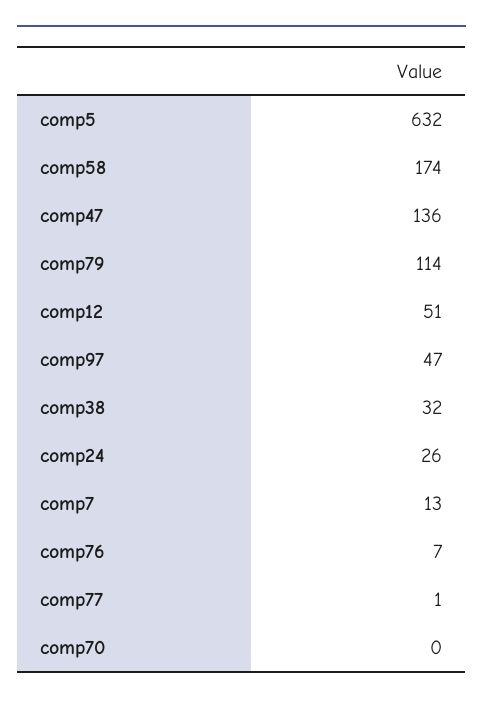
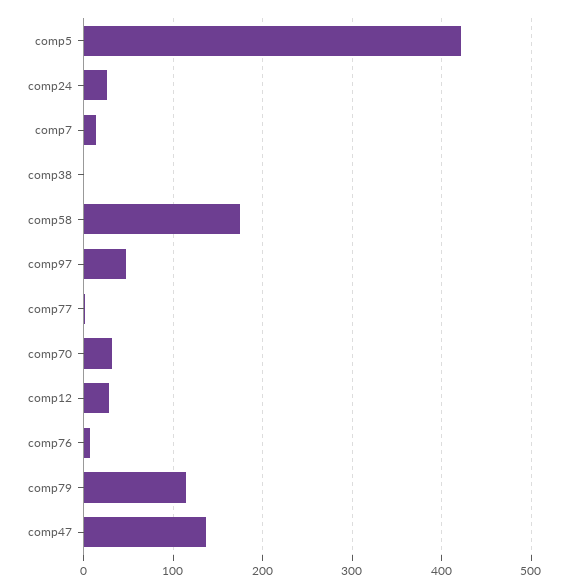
comp5: 632 -> 420
comp12: 51 -> 30
comp38: 32 -> 0
comp70: 0 -> 30

